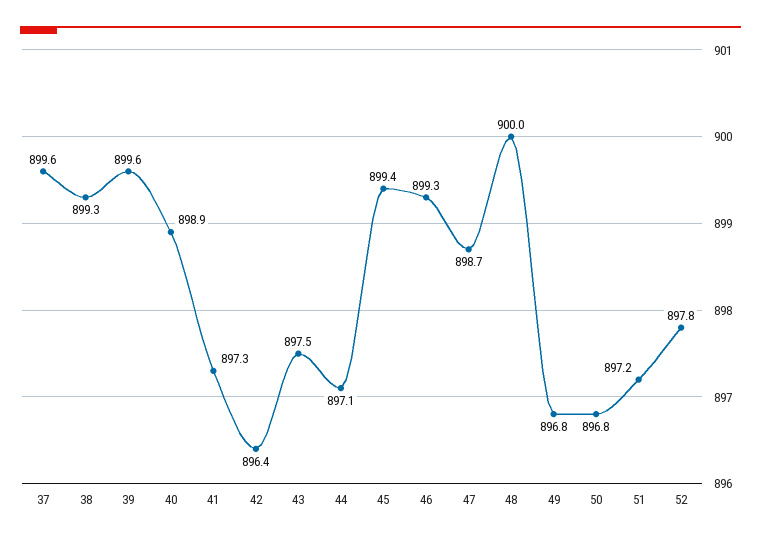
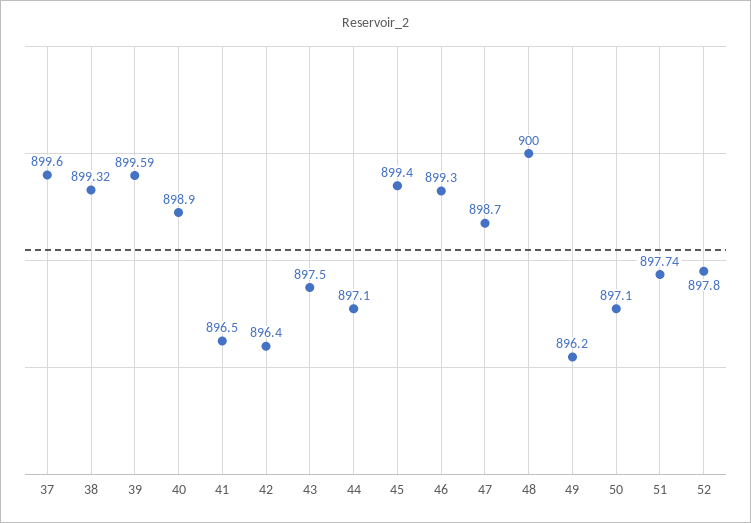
41: 897.3 -> 896.5
49: 896.8 -> 896.2
50: 896.8 -> 897.1
51: 897.2 -> 897.74

